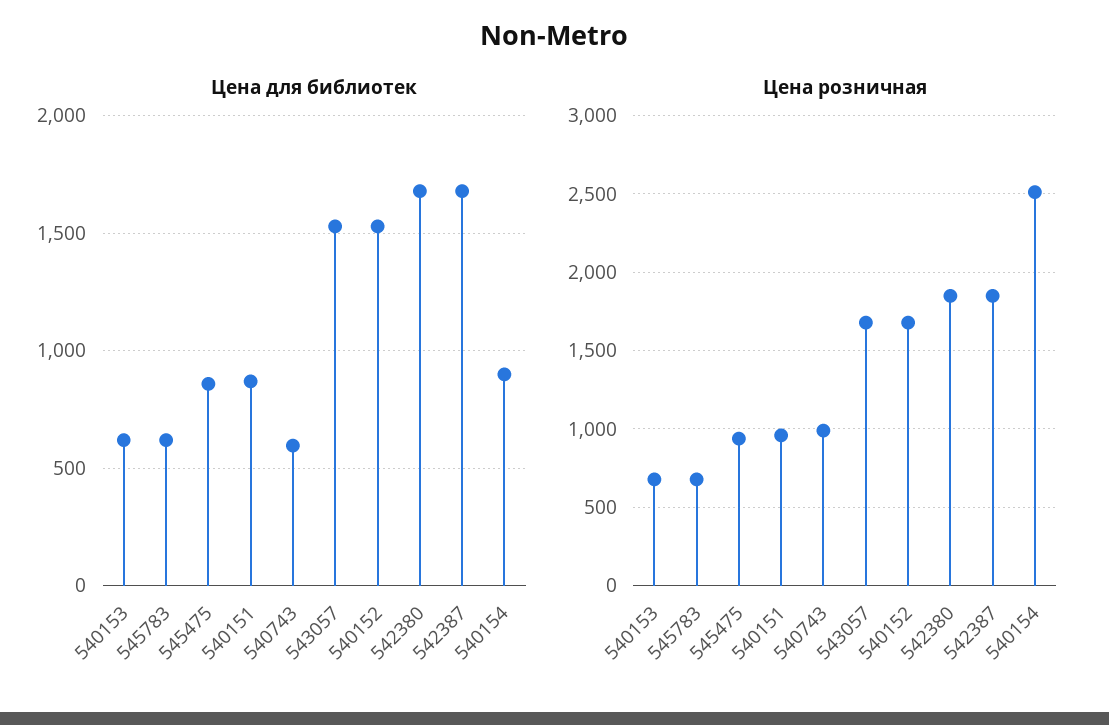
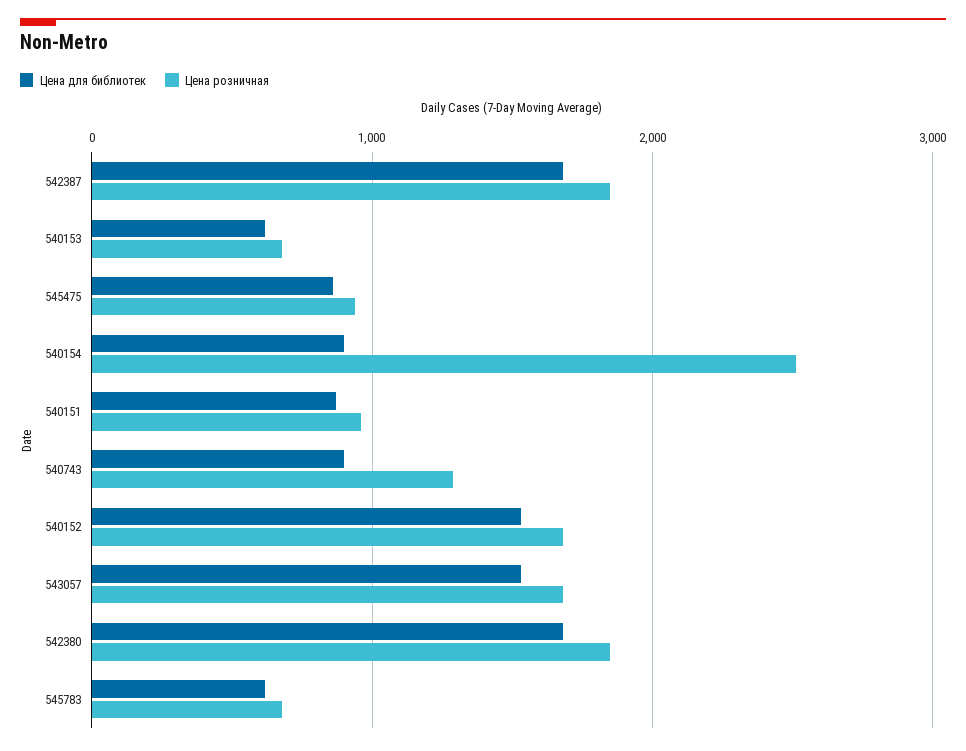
Цена для библиотек, 540743: 600 -> 900
Цена розничная, 540743: 1000 -> 1300

